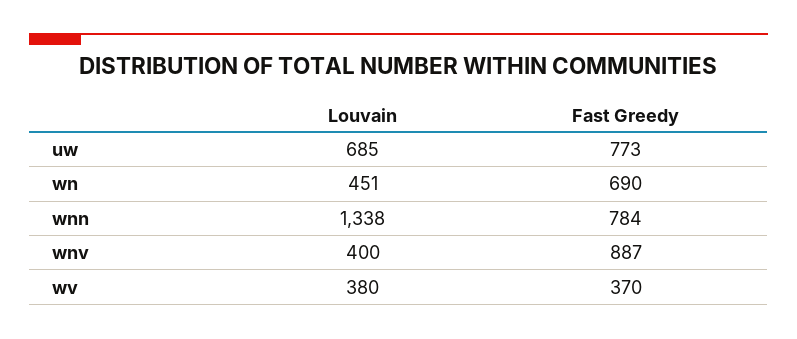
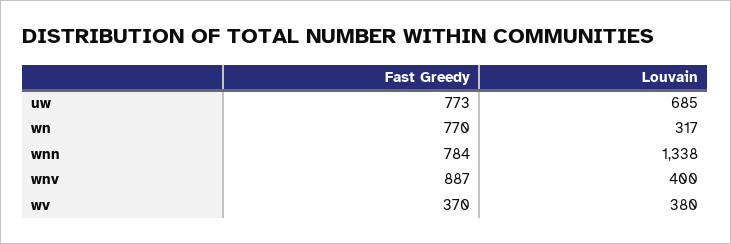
Louvain, wn: 451 -> 317
Fast Greedy, wn: 690 -> 770

